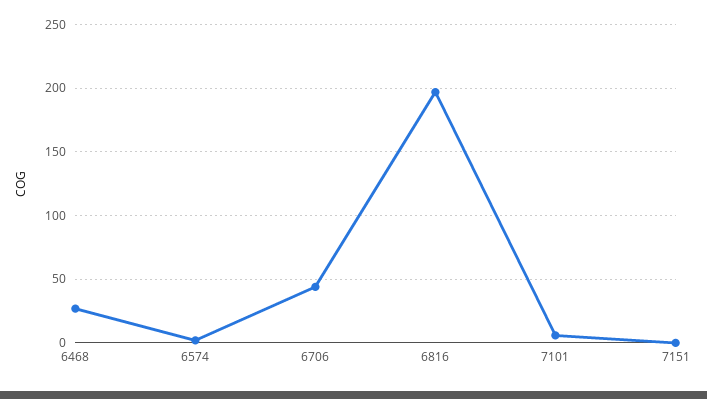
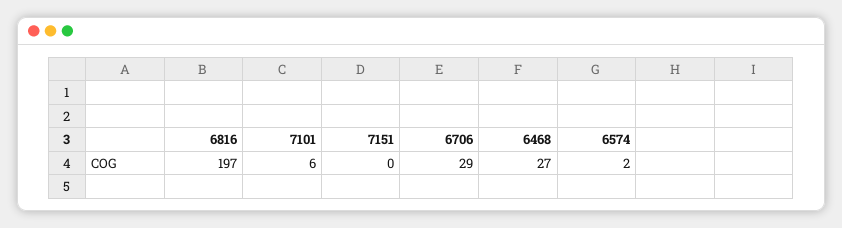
6706: 45 -> 29

